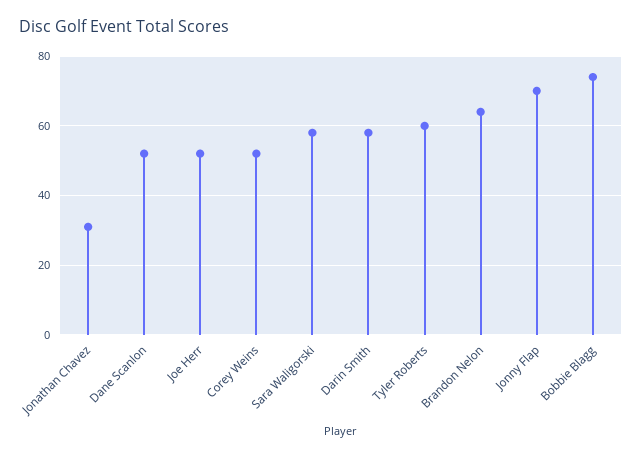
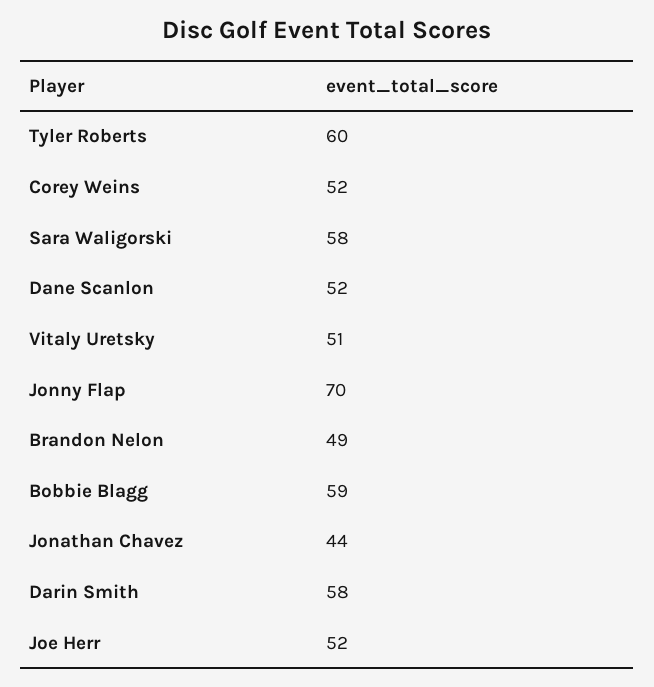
Jonathan Chavez: 30 -> 44
Brandon Nelon: 65 -> 49
Bobbie Blagg: 75 -> 59
Vitaly Uretsky: none -> 51

